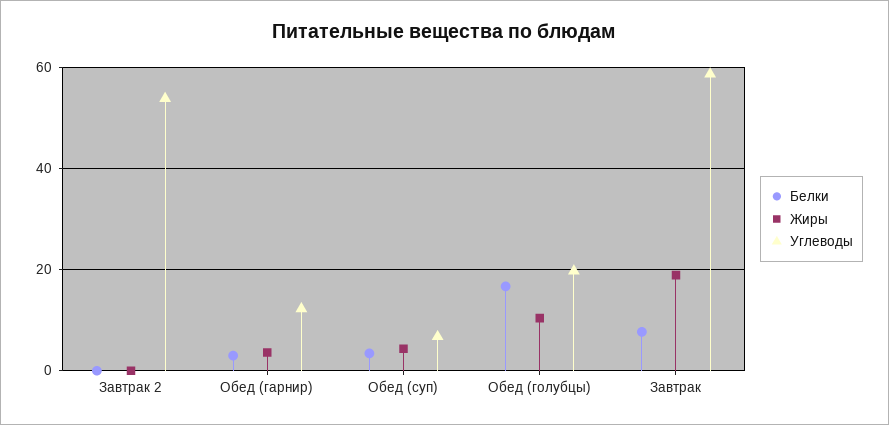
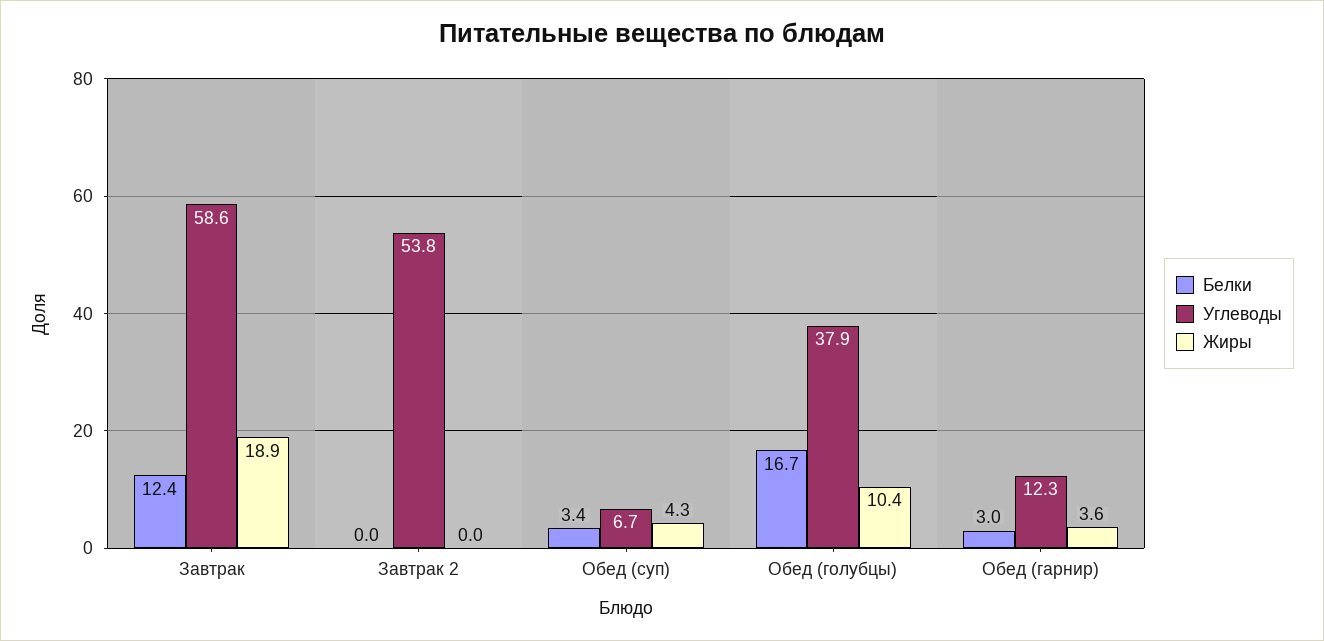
Углеводы, Обед (голубцы): 20 -> 37.9
Белки, Завтрак: 8 -> 12.4

